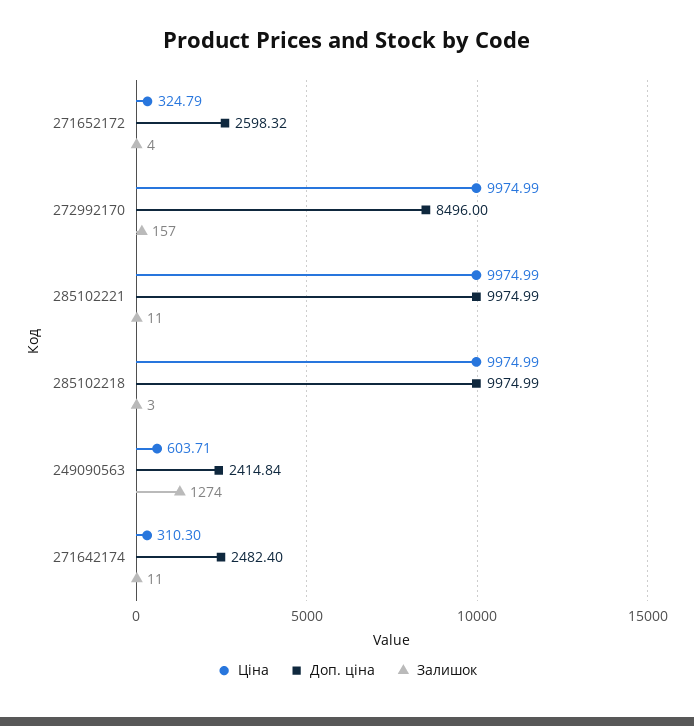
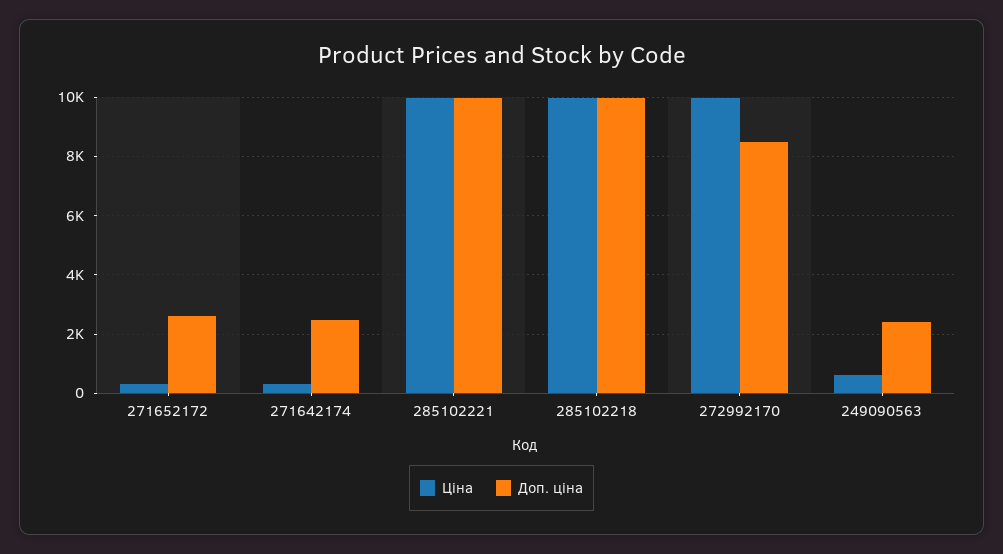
Залишок, 271652172: 4 -> none
Залишок, 272992170: 157 -> none
Залишок, 285102221: 11 -> none
Залишок, 285102218: 3 -> none
Залишок, 249090563: 1274 -> none
Залишок, 271642174: 11 -> none

